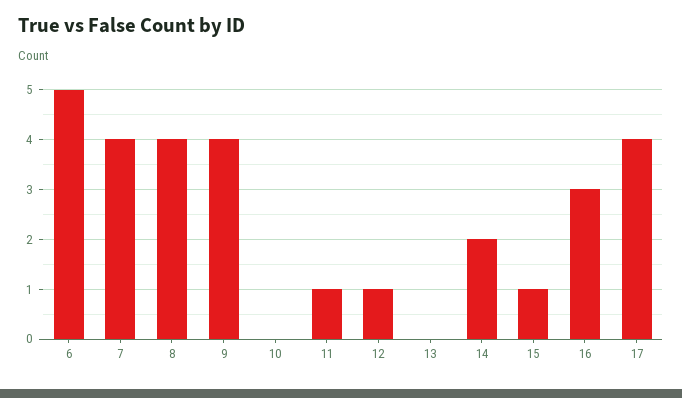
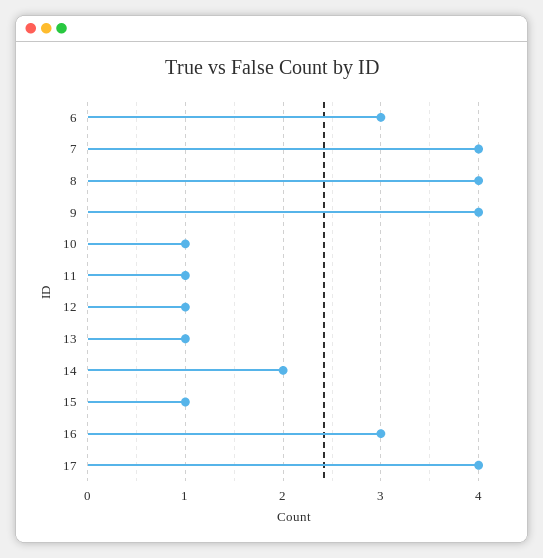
6: 5 -> 3
10: 0 -> 1
13: 0 -> 1

